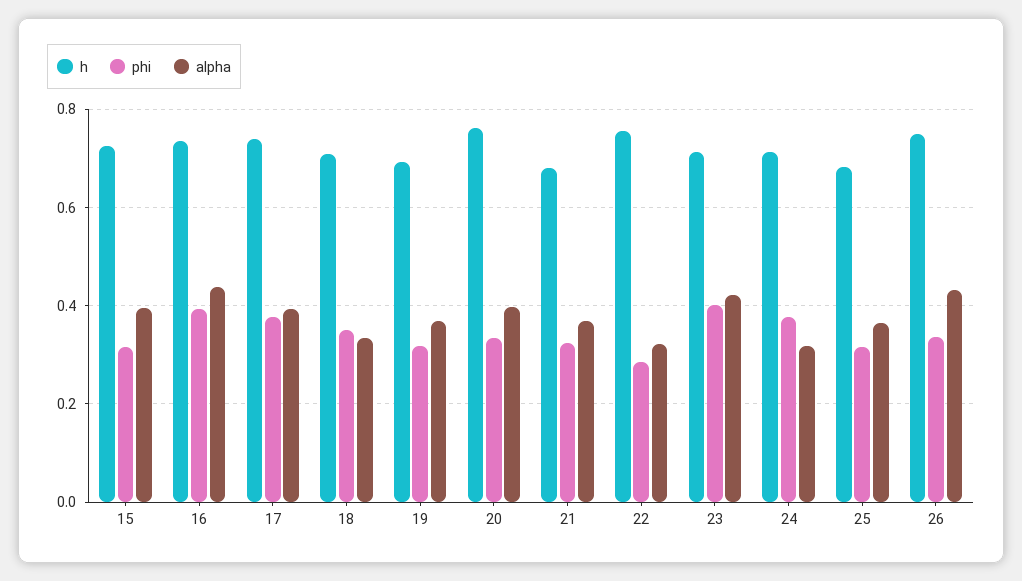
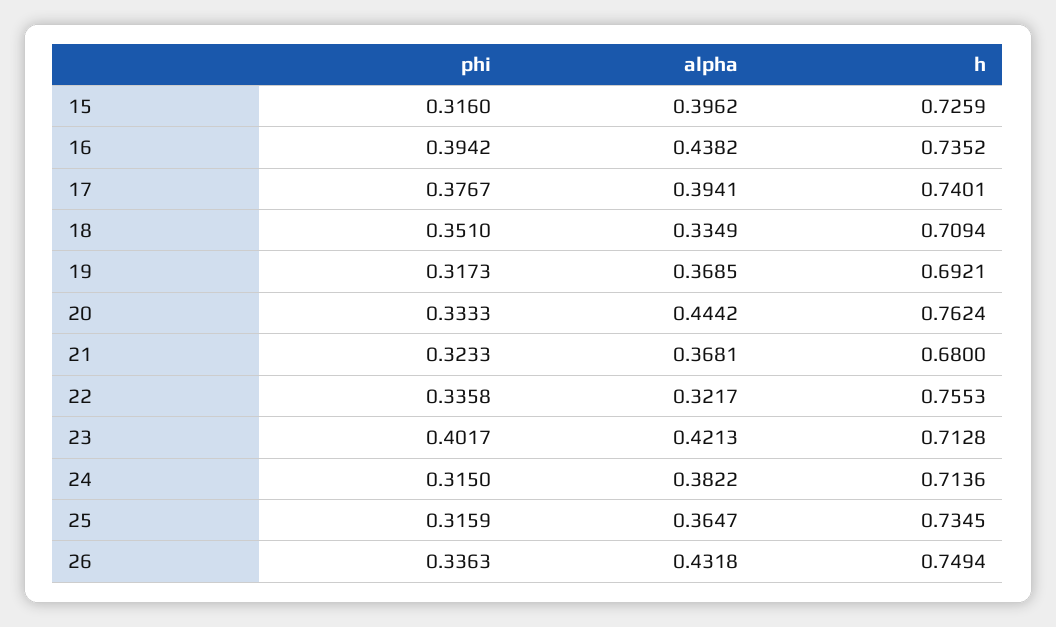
alpha, 20: 0.4 -> 0.4442
phi, 22: 0.28 -> 0.3358
phi, 24: 0.38 -> 0.315
alpha, 24: 0.32 -> 0.3822
h, 25: 0.68 -> 0.7345

